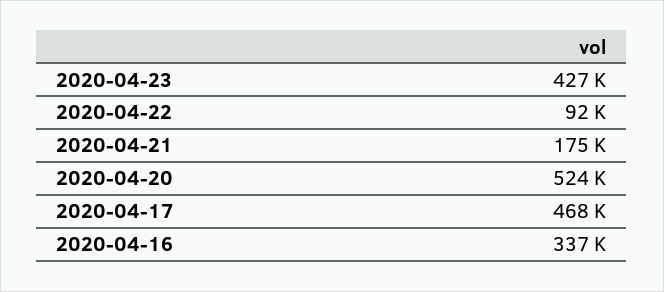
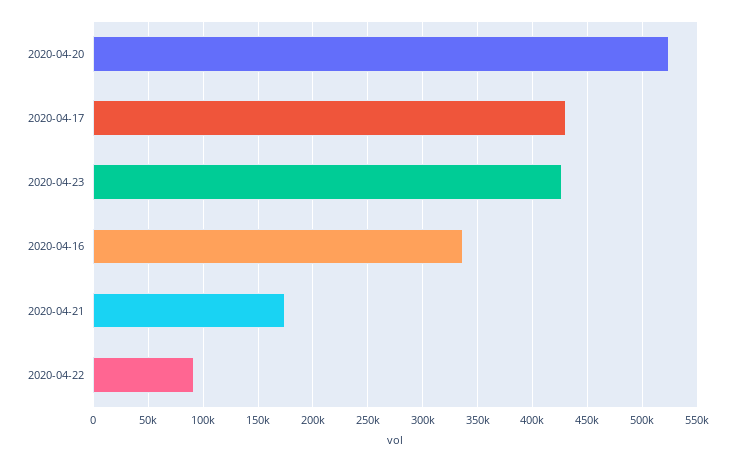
2020-04-17: 468000 -> 430000

